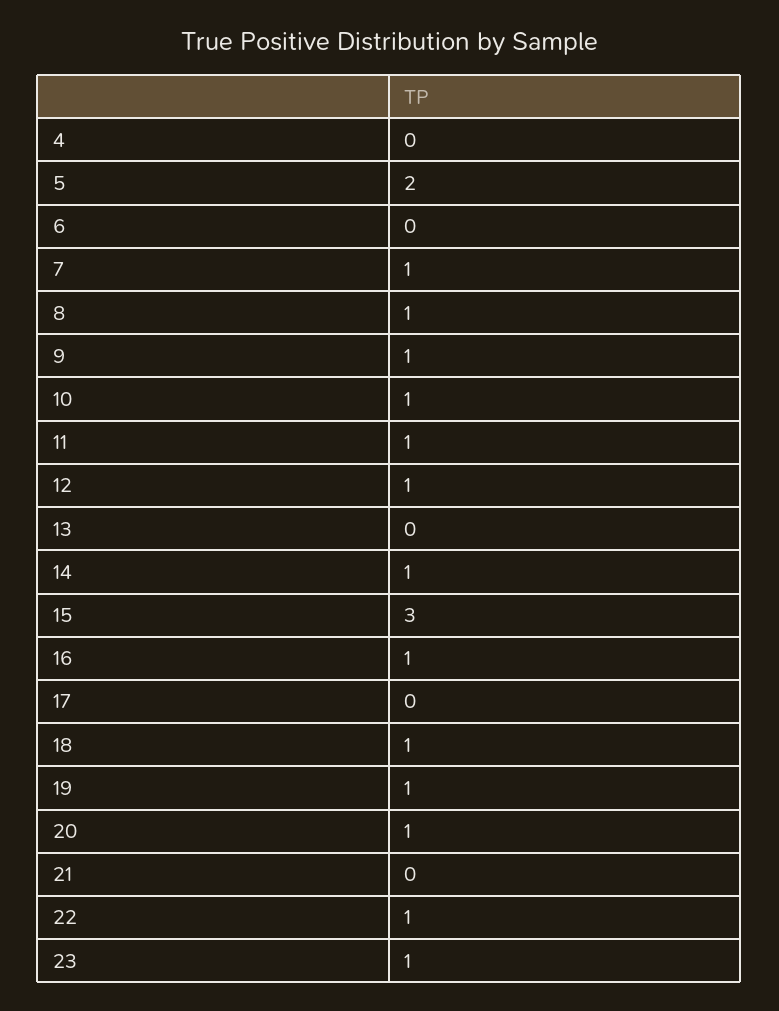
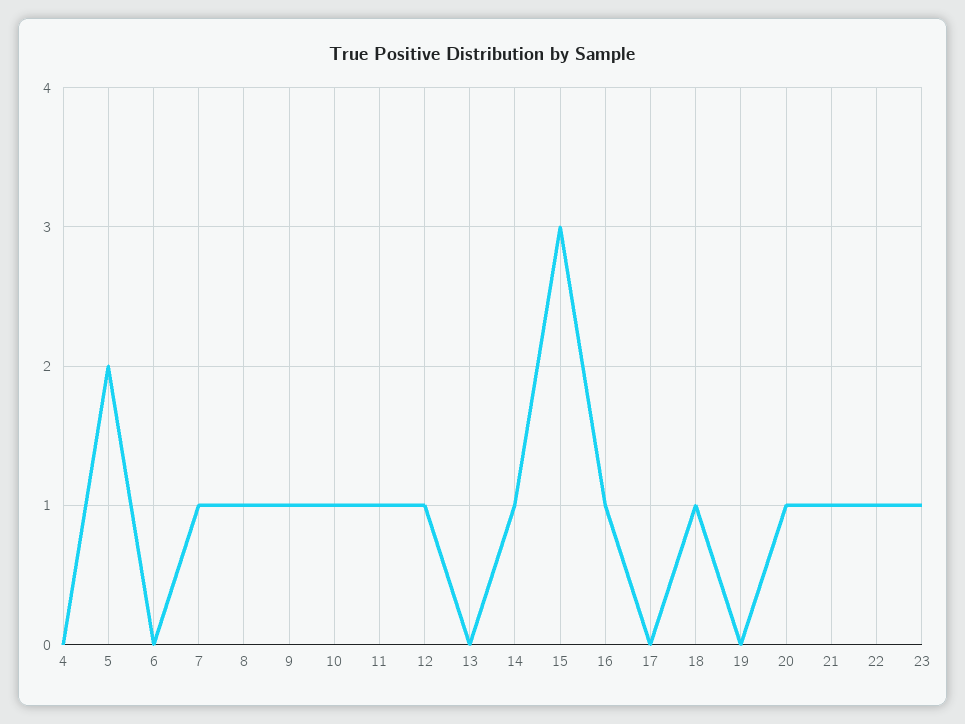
19: 1 -> 0
21: 0 -> 1

